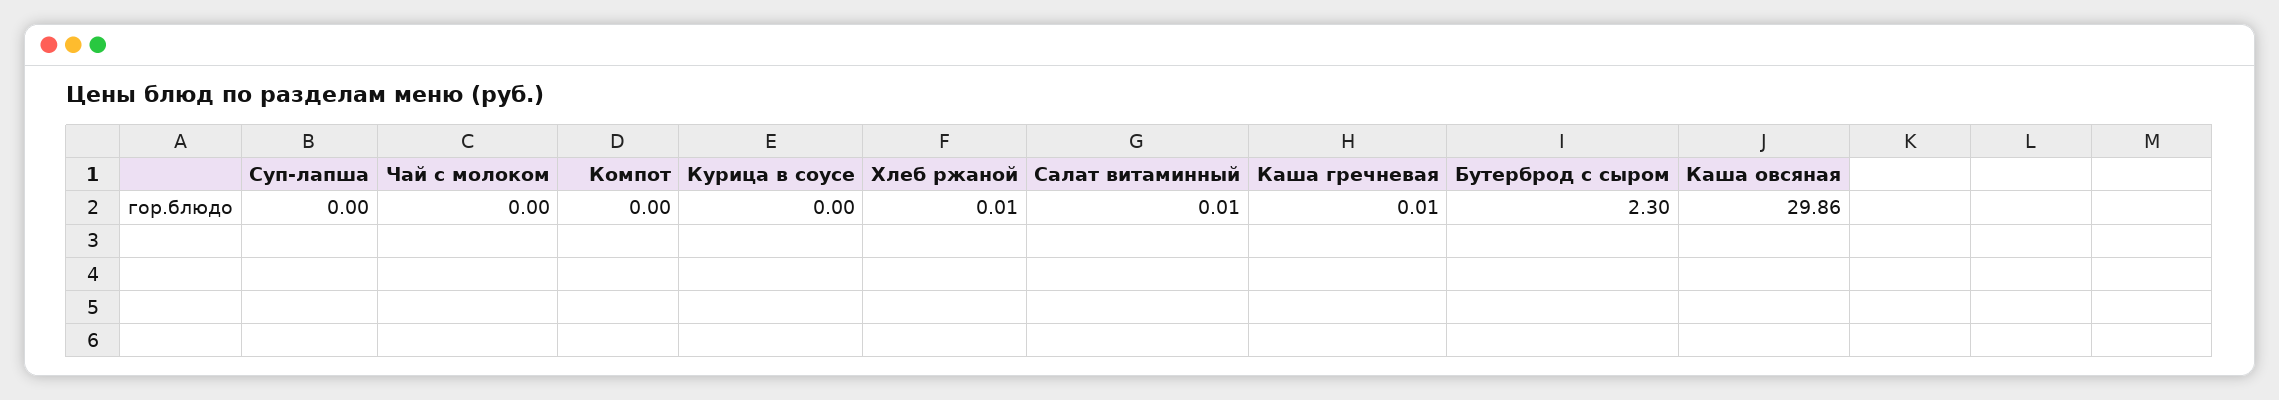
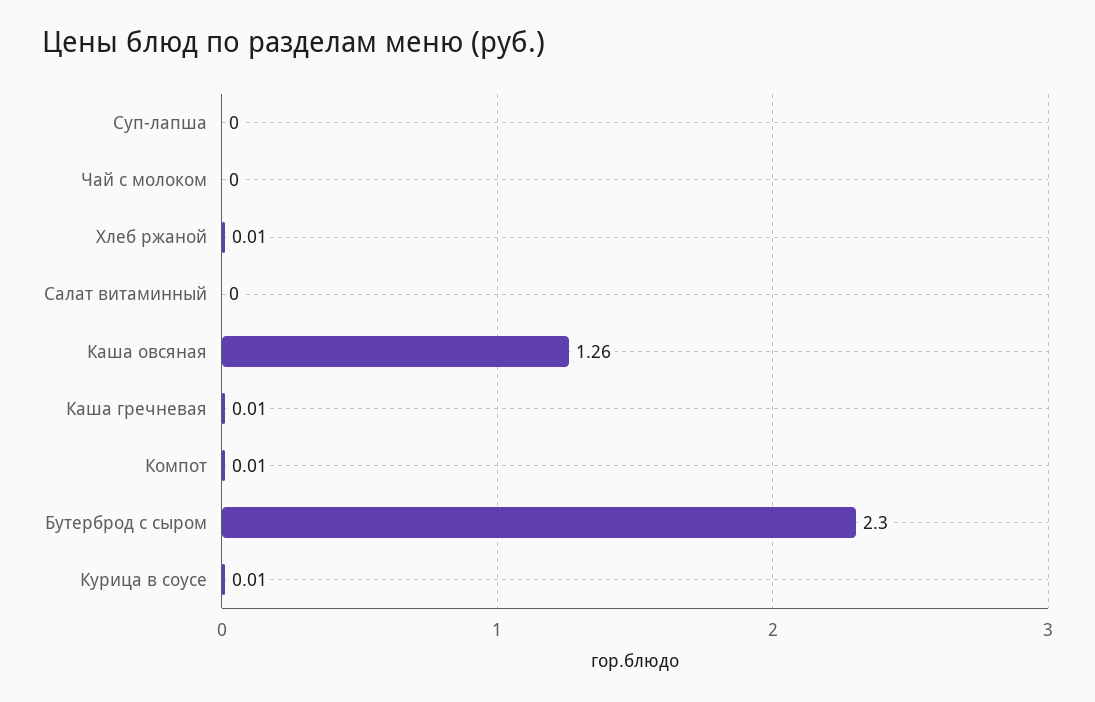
Компот: 0 -> 0.01
Курица в соусе: 0 -> 0.01
Салат витаминный: 0.01 -> 0
Каша овсяная: 29.86 -> 1.26

